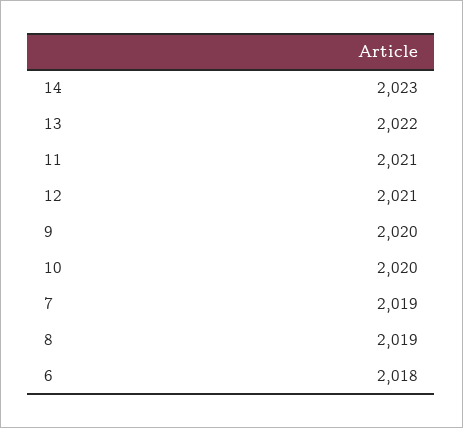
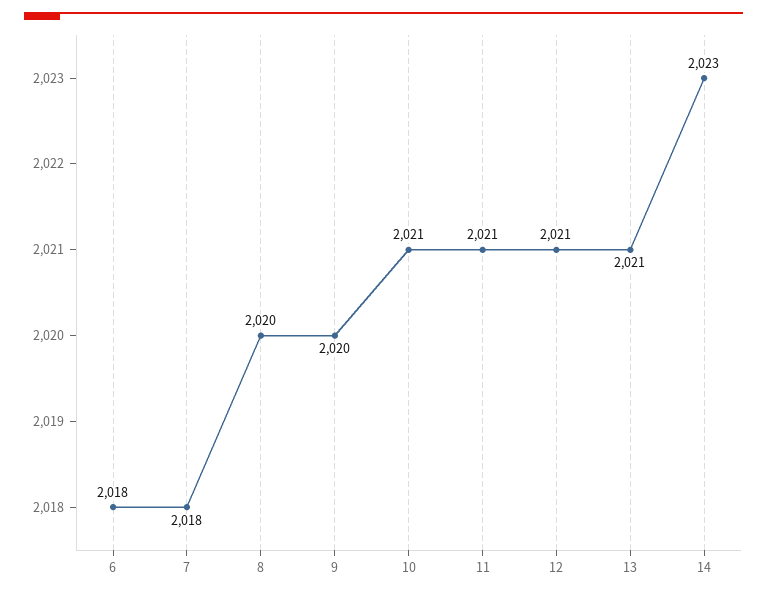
13: 2022 -> 2021
10: 2020 -> 2021
7: 2019 -> 2018
8: 2019 -> 2020

